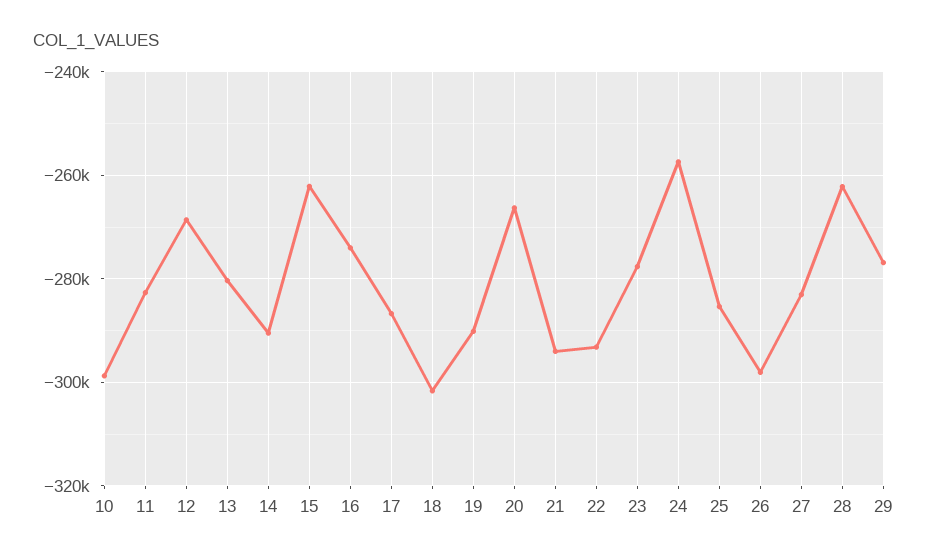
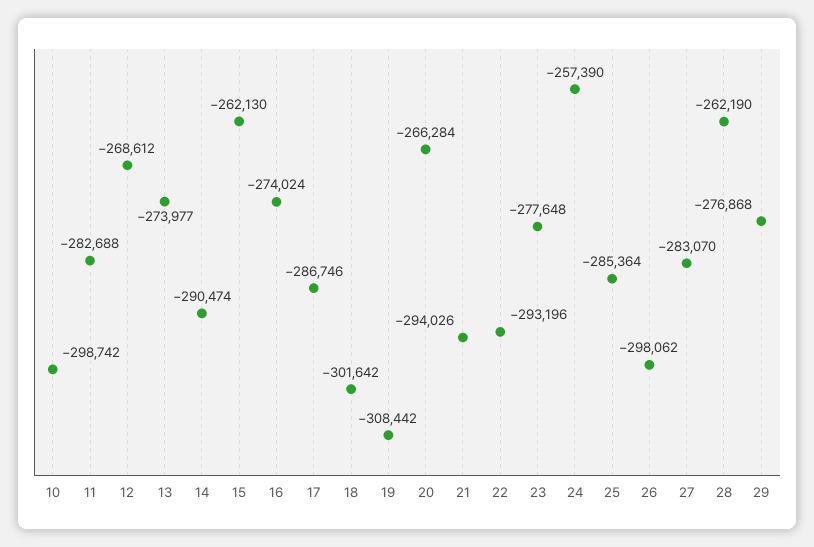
13: -280000 -> -273977
19: -290000 -> -308442

